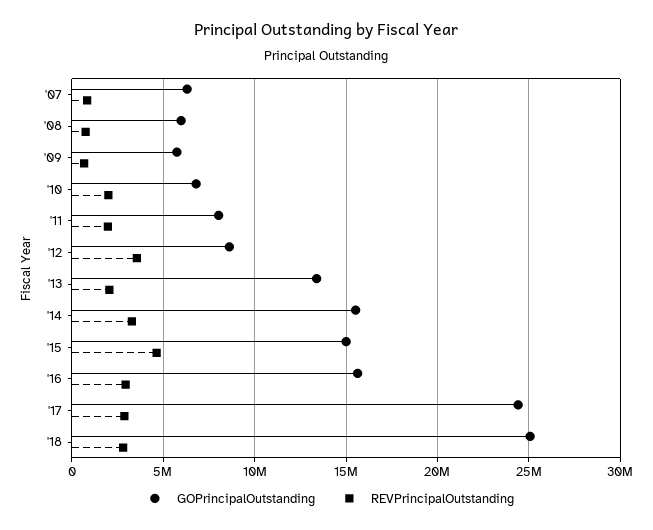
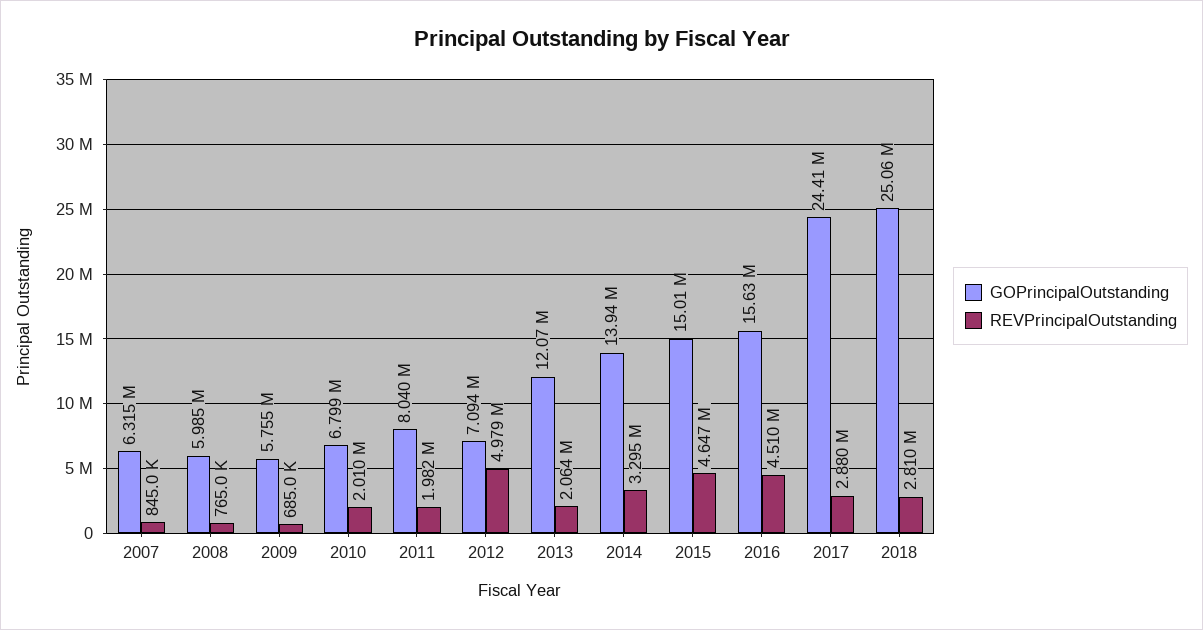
GOPrincipalOutstanding, '12: 8500000 -> 7094000
REVPrincipalOutstanding, '12: 3500000 -> 4979000
GOPrincipalOutstanding, '13: 13500000 -> 12070000
GOPrincipalOutstanding, '14: 15500000 -> 13940000
REVPrincipalOutstanding, '16: 3000000 -> 4510000

